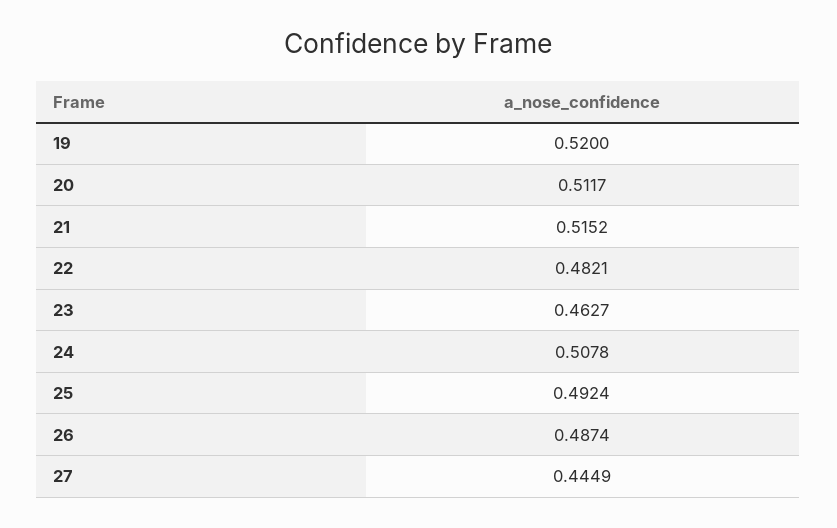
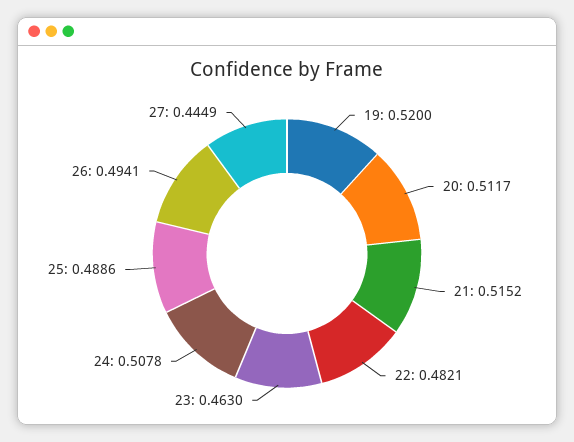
23: 0.4627 -> 0.463
25: 0.4924 -> 0.4886
26: 0.4874 -> 0.4941

